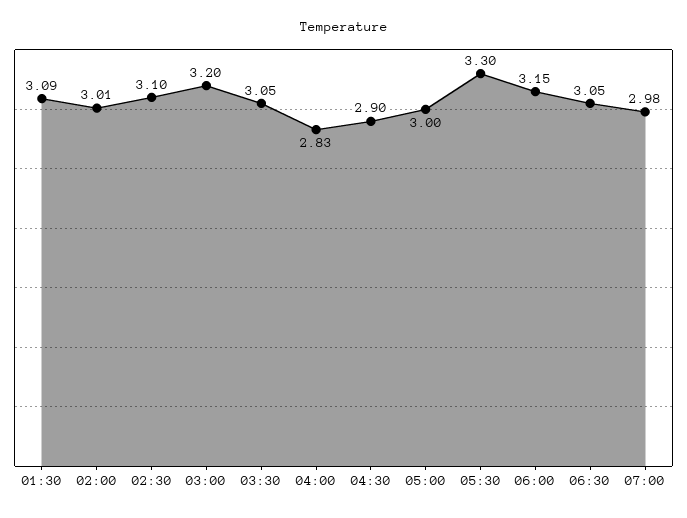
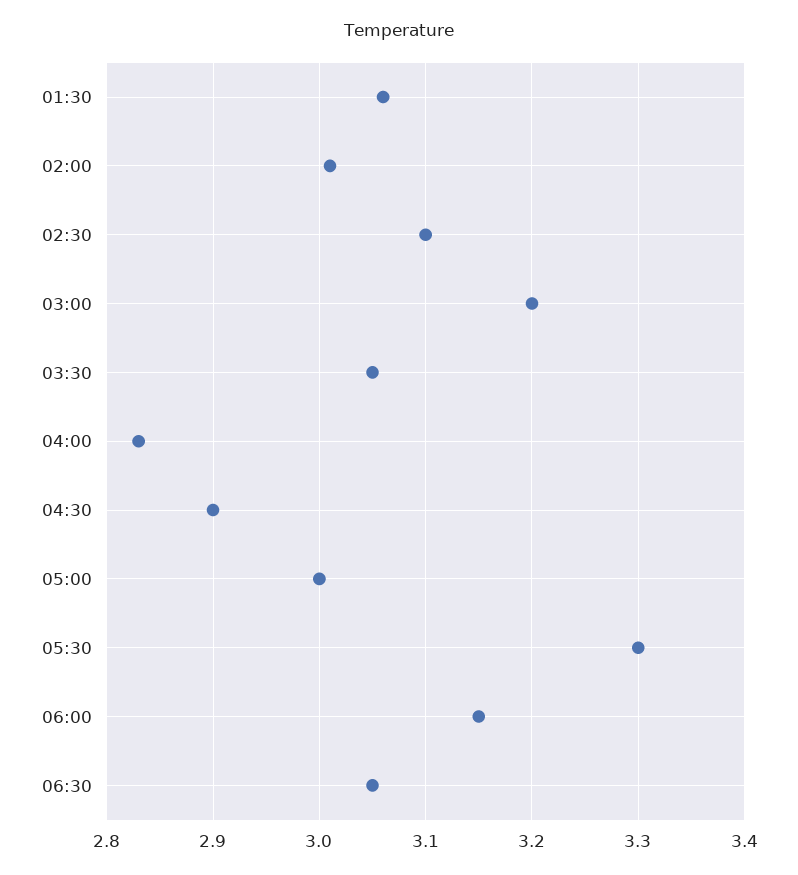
01:30: 3.09 -> 3.06
07:00: 2.98 -> none

